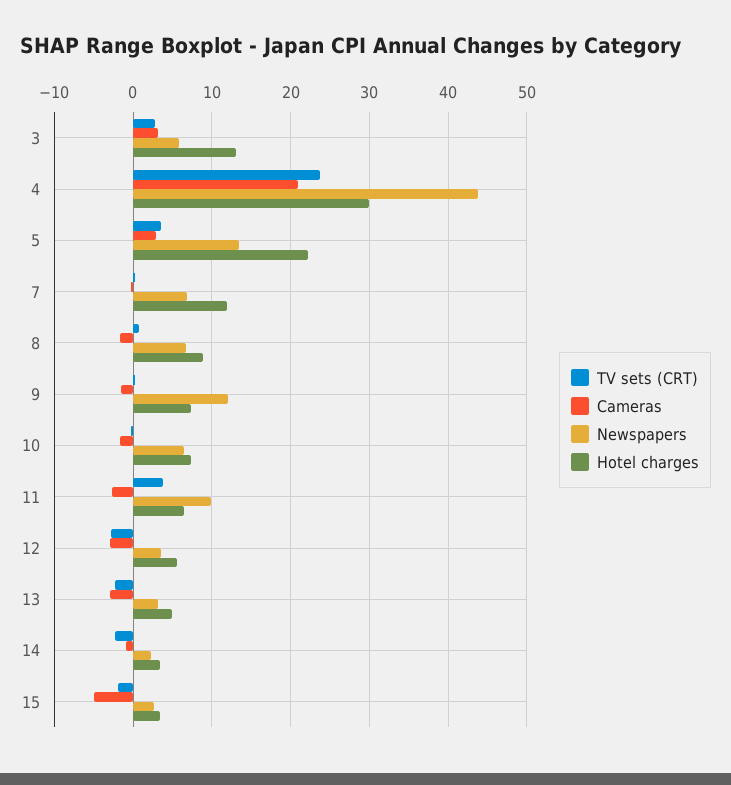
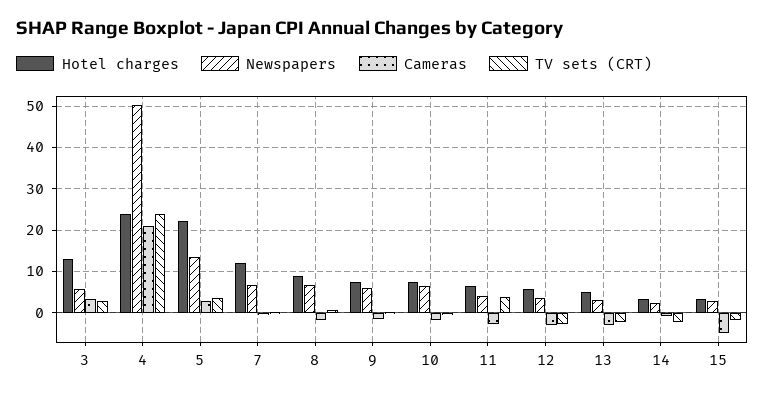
Newspapers, 4: 44 -> 50
Hotel charges, 4: 30 -> 24
Newspapers, 9: 12 -> 6
Newspapers, 11: 10 -> 4

